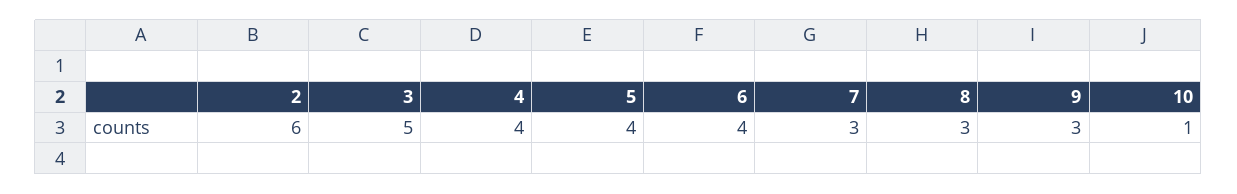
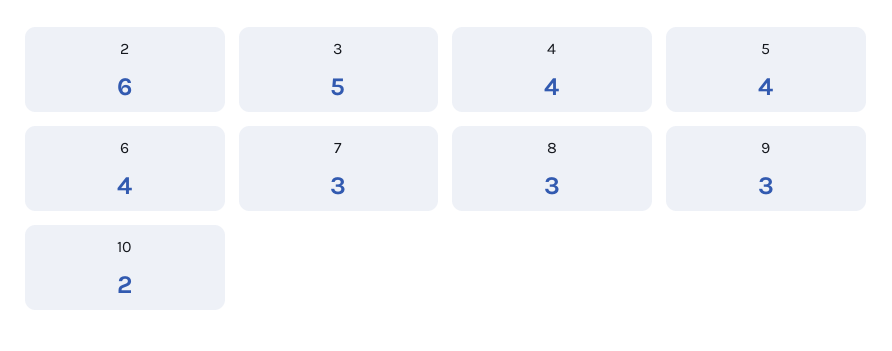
10: 1 -> 2

